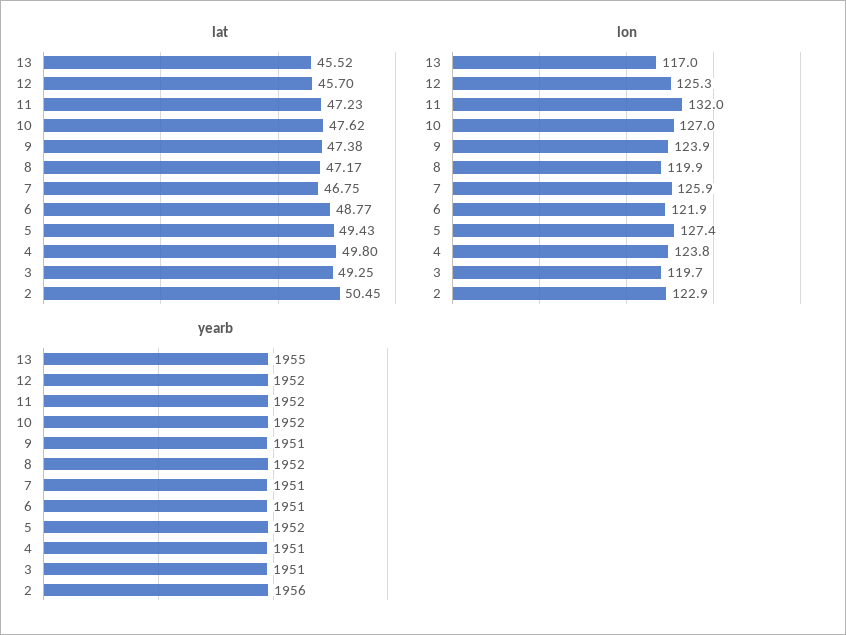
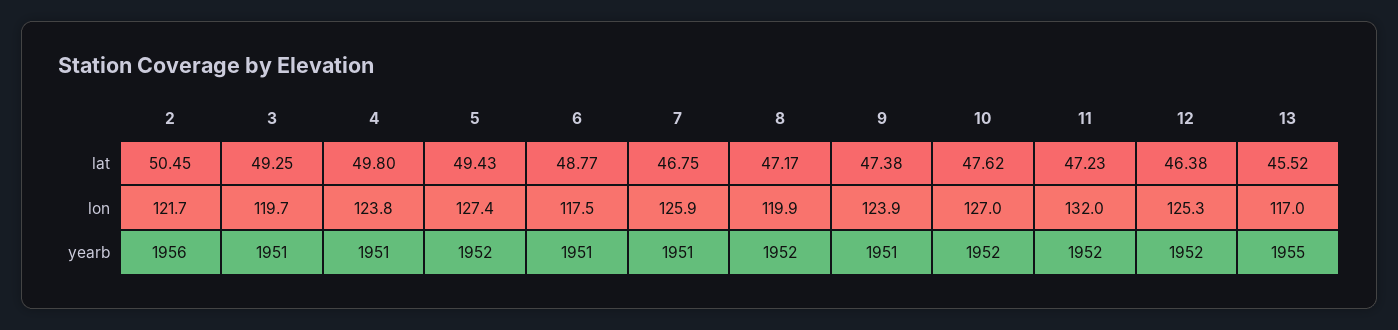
lat, 12: 45.7 -> 46.38
lon, 6: 121.9 -> 117.5
lon, 2: 122.9 -> 121.7

